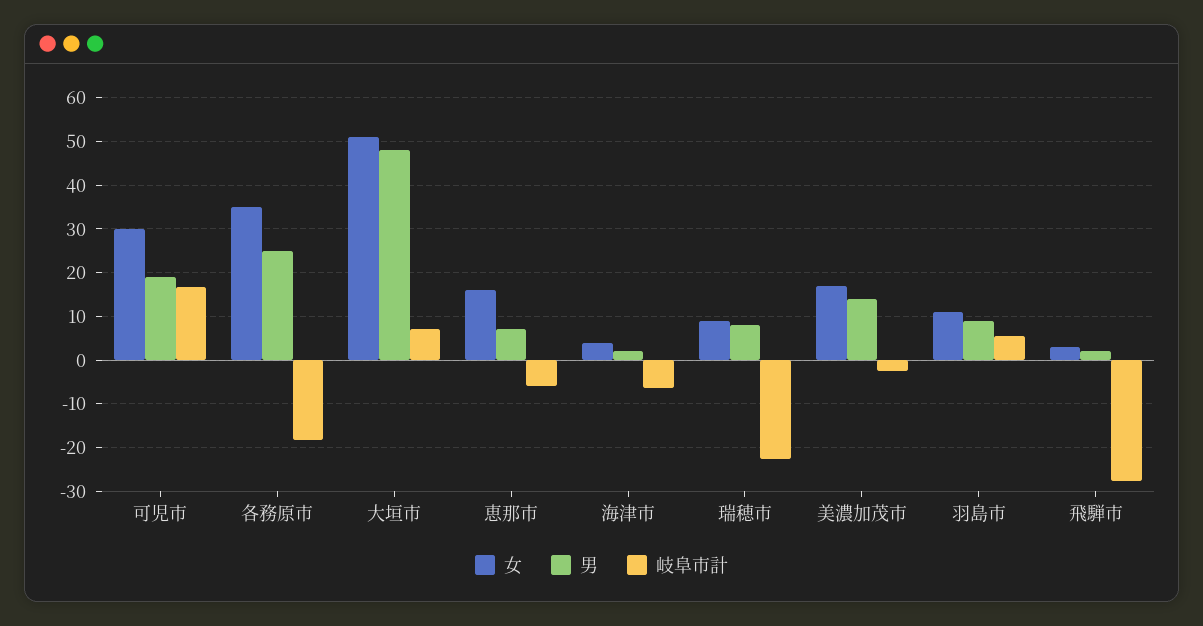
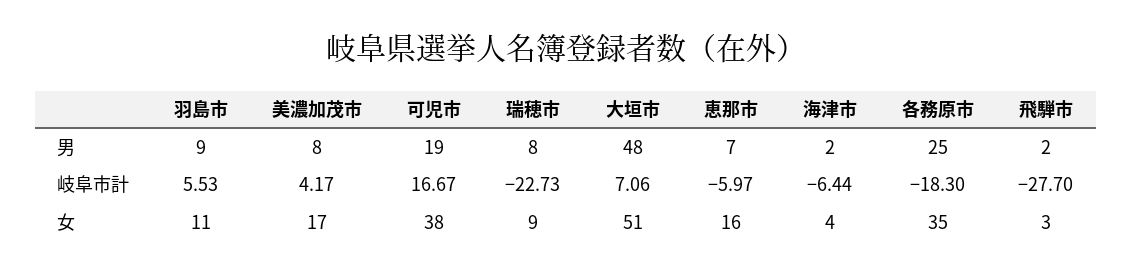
女, 可児市: 30 -> 38
男, 美濃加茂市: 14 -> 8
岐阜市計, 美濃加茂市: -2 -> 4.17

